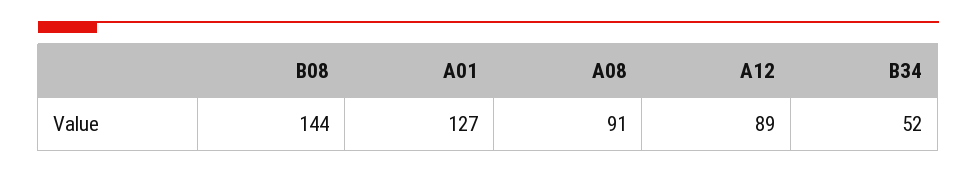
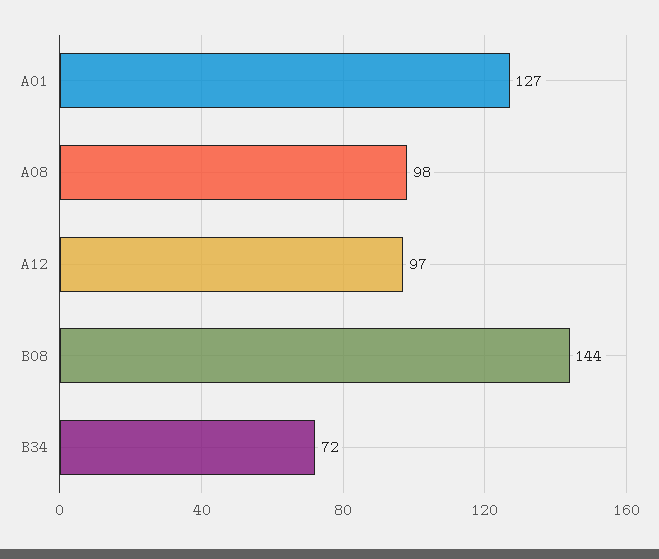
A08: 91 -> 98
A12: 89 -> 97
B34: 52 -> 72

